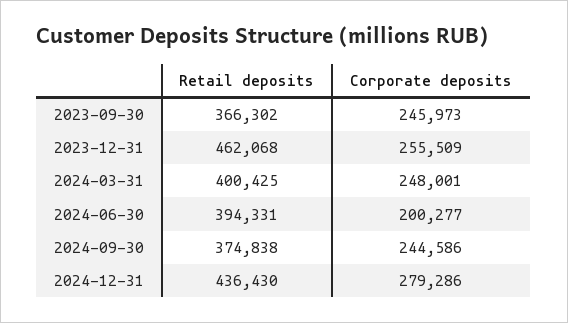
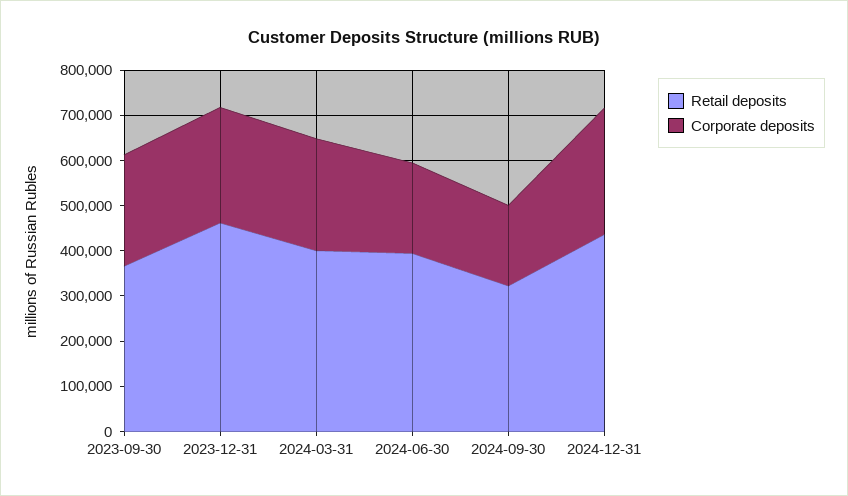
Retail deposits, 2024-09-30: 374838 -> 320000
Corporate deposits, 2024-09-30: 244586 -> 180000

